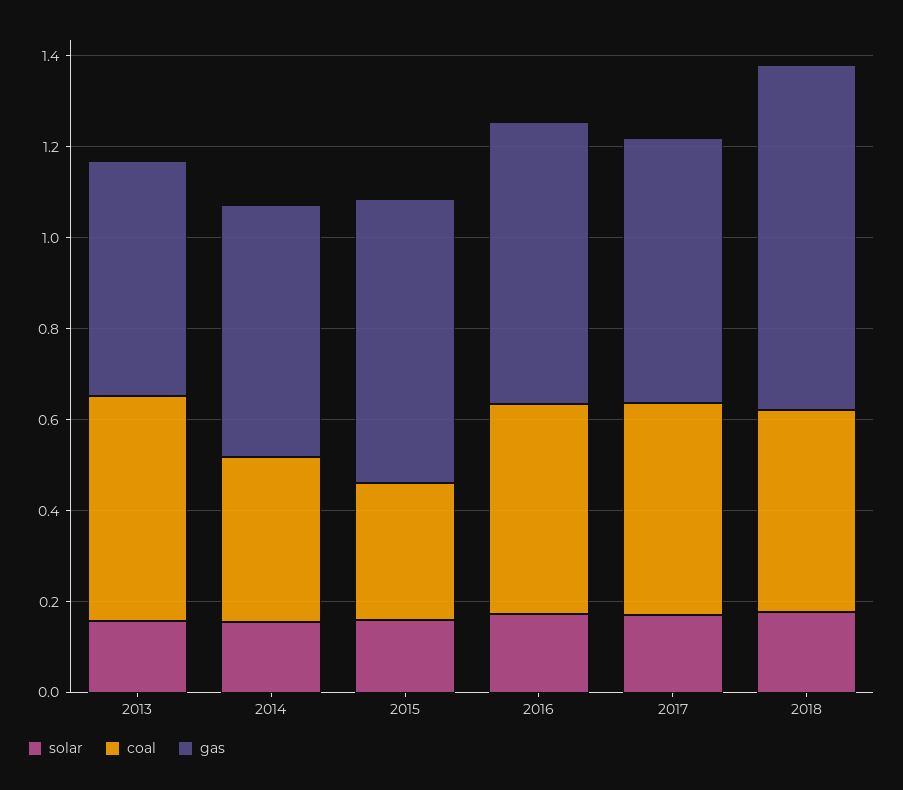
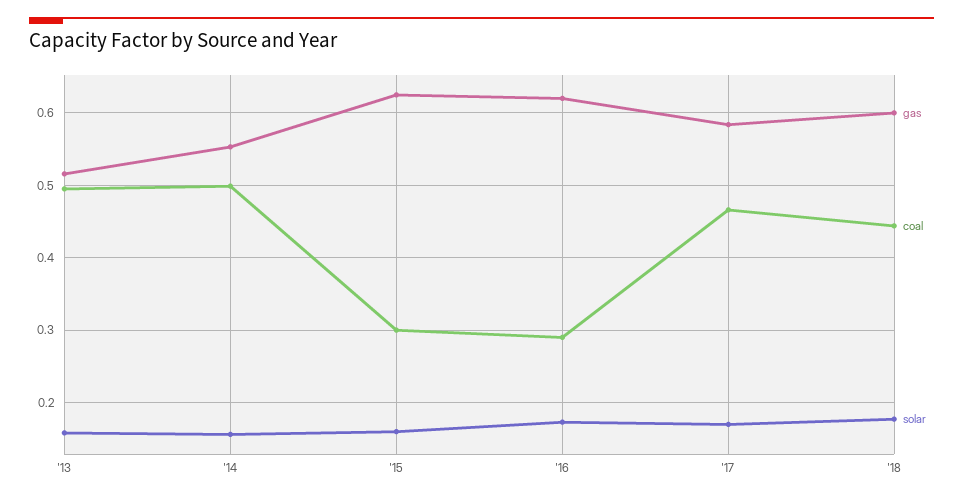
coal, 2014: 0.35 -> 0.5
coal, 2016: 0.45 -> 0.29
gas, 2018: 0.75 -> 0.6

